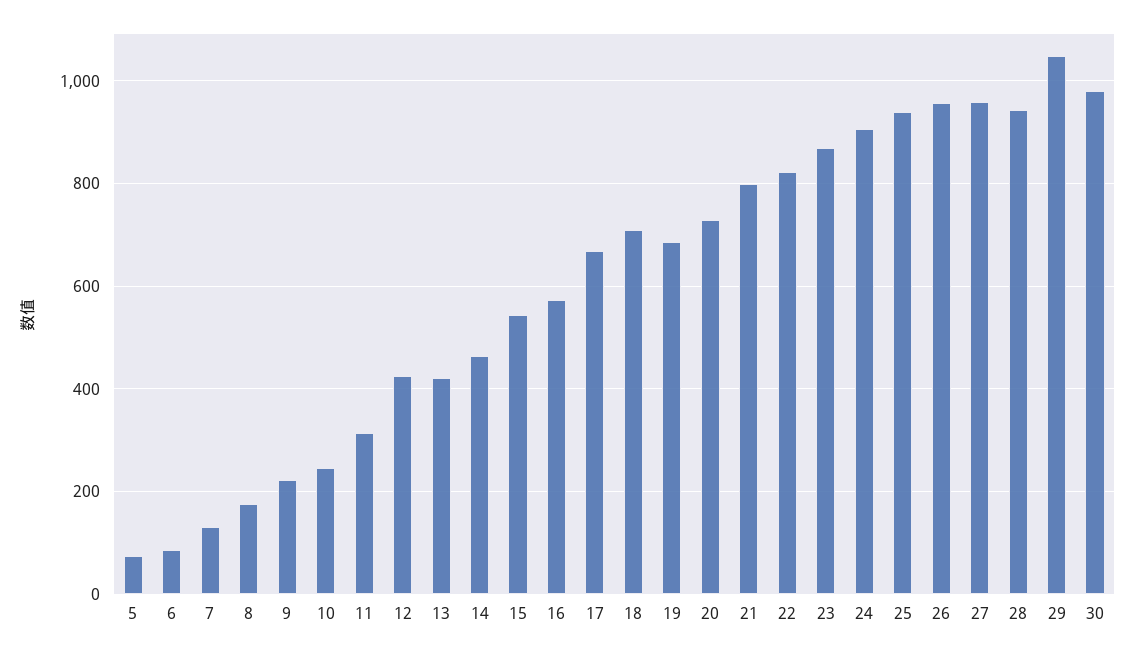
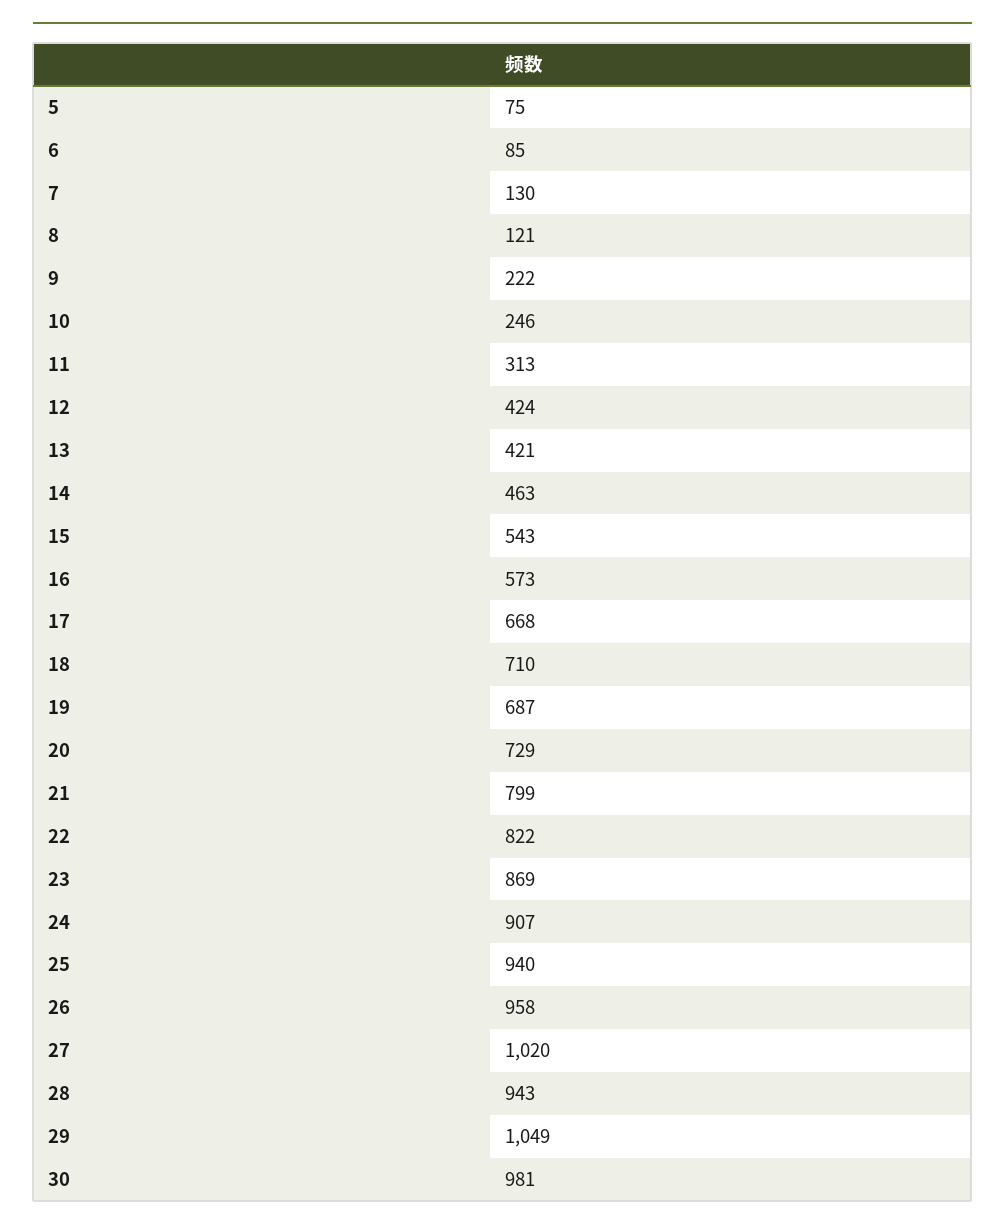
8: 180 -> 121
27: 960 -> 1020

